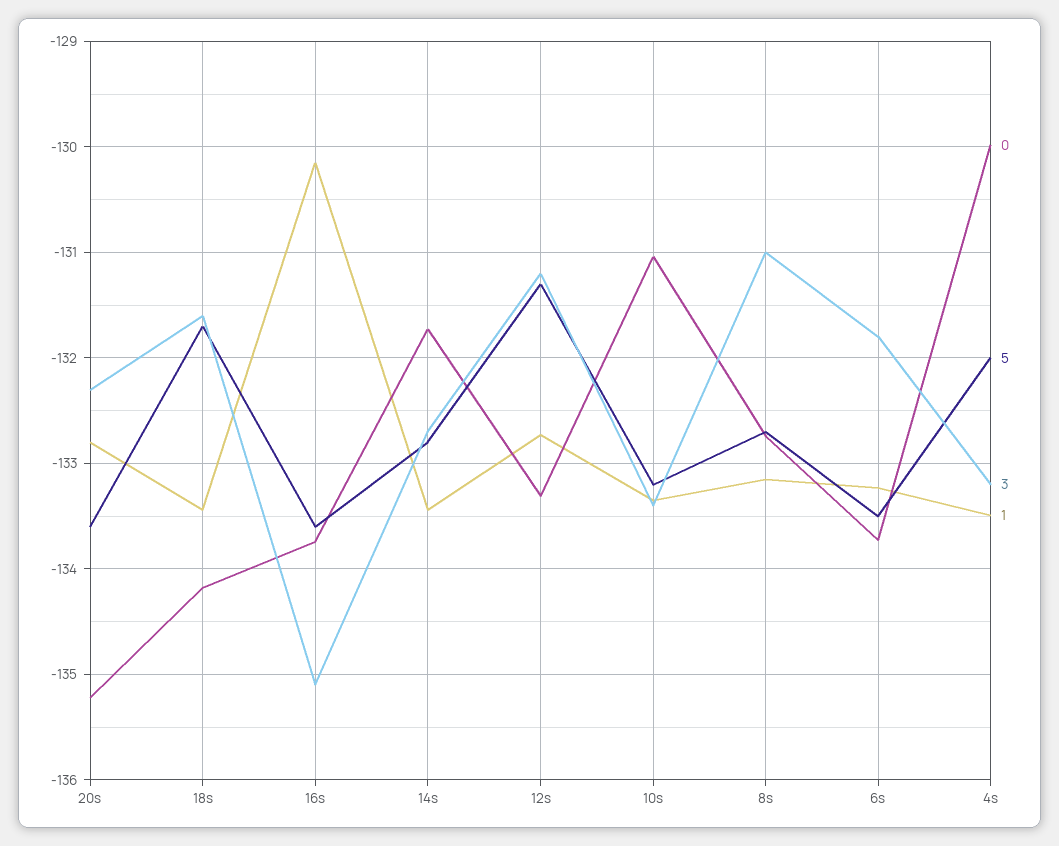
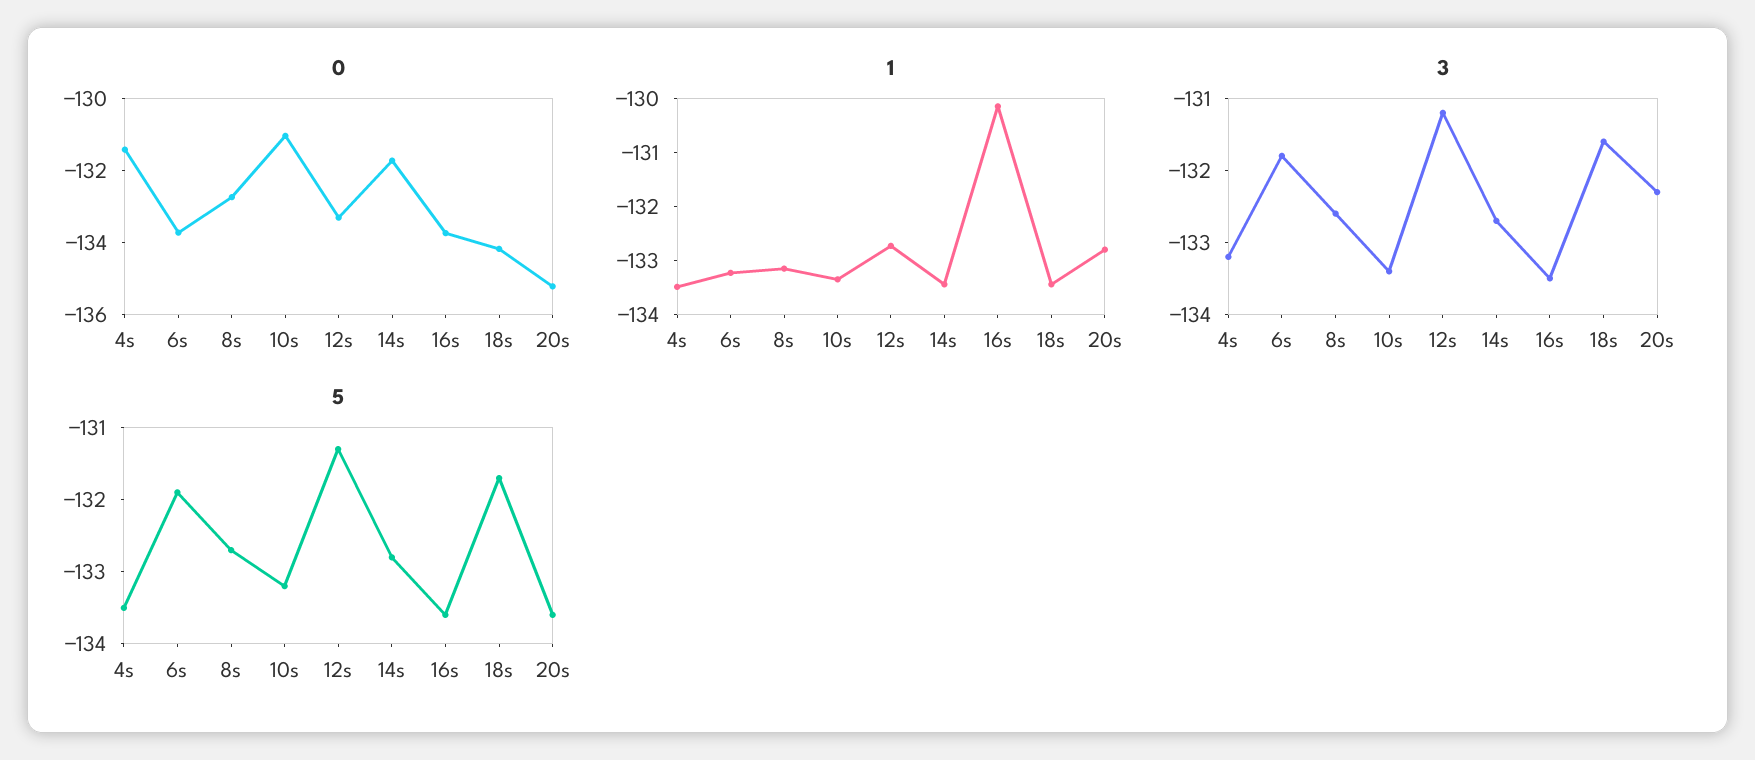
3, 16s: -135.1 -> -133.5
3, 8s: -131 -> -132.5
5, 6s: -133.5 -> -132
0, 4s: -130 -> -131.5
5, 4s: -132 -> -133.5

